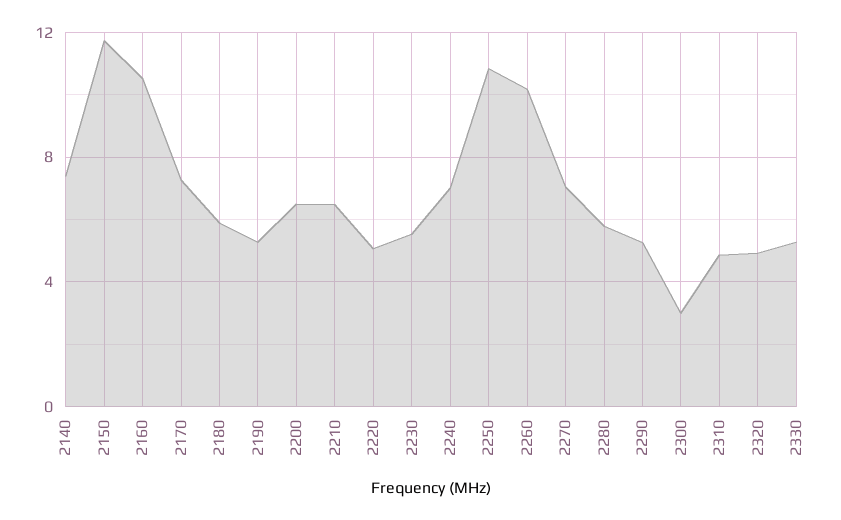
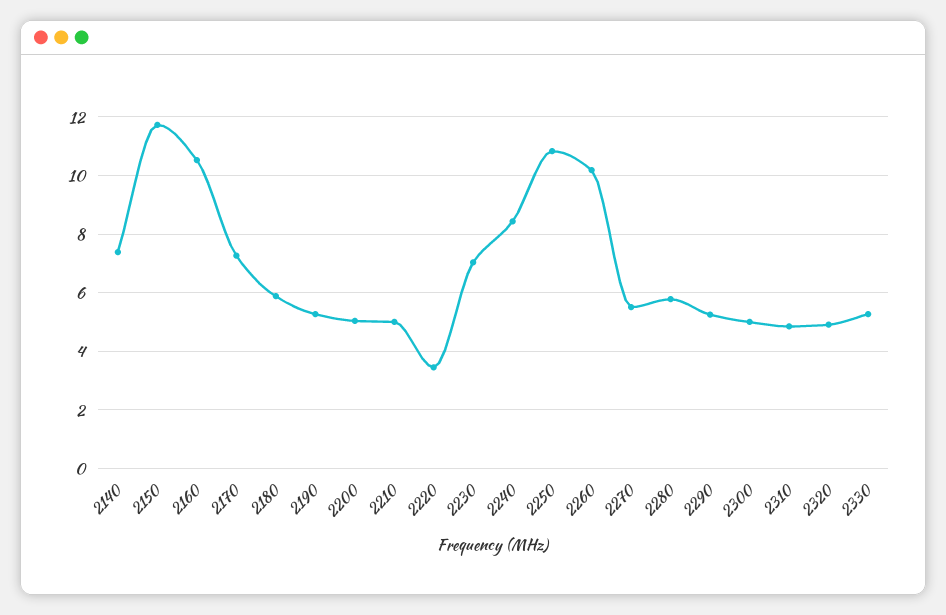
2200: 6.5 -> 5
2210: 6.5 -> 5
2220: 5 -> 3.5
2230: 5.5 -> 7
2240: 7 -> 8.5
2270: 7 -> 5.5
2300: 3 -> 5

